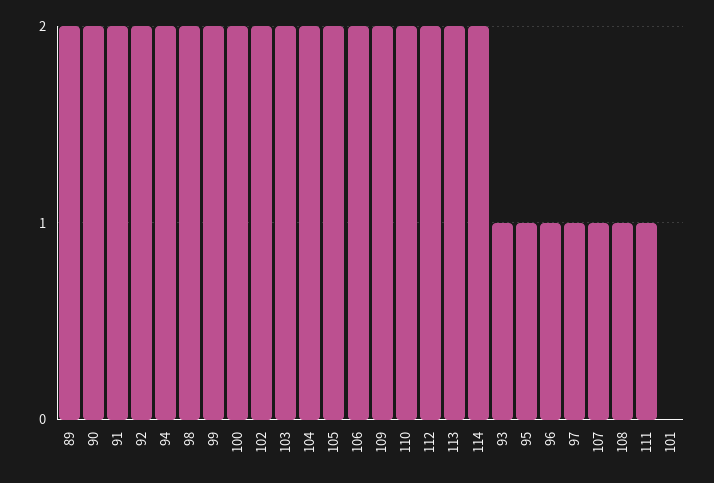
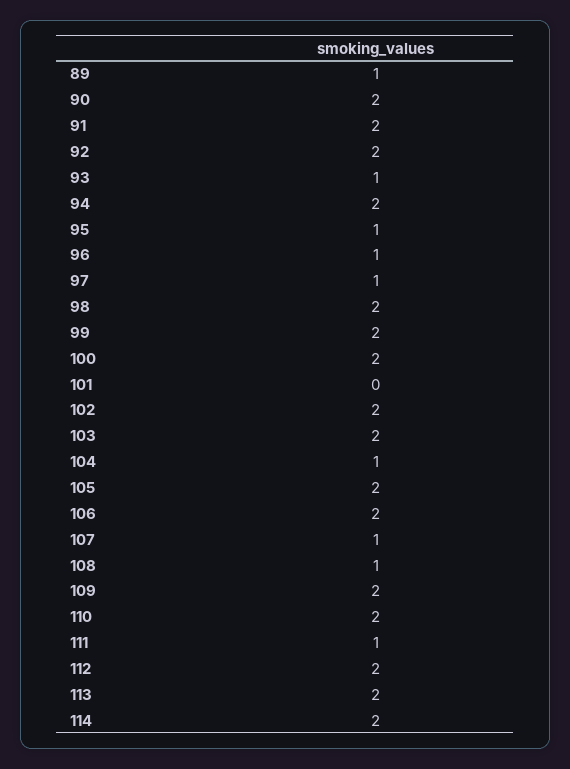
89: 2 -> 1
104: 2 -> 1

